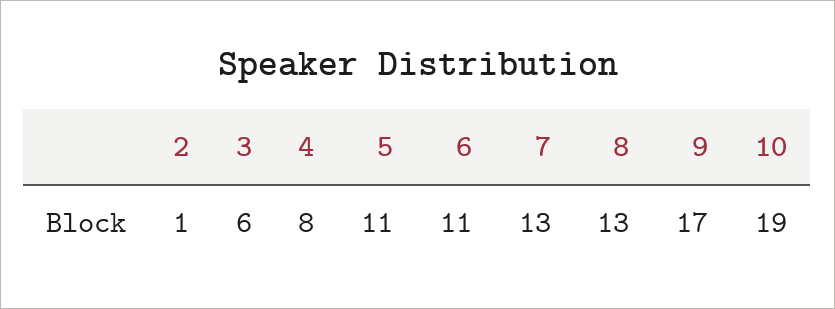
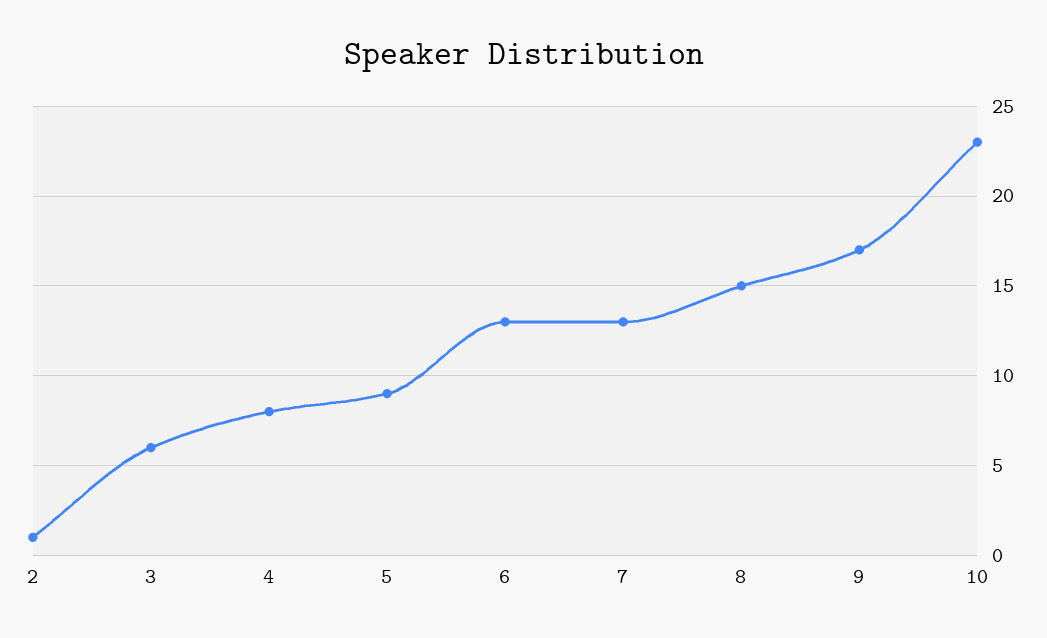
5: 11 -> 9
6: 11 -> 13
8: 13 -> 15
10: 19 -> 23

